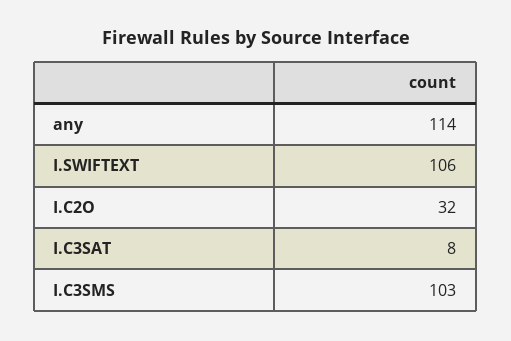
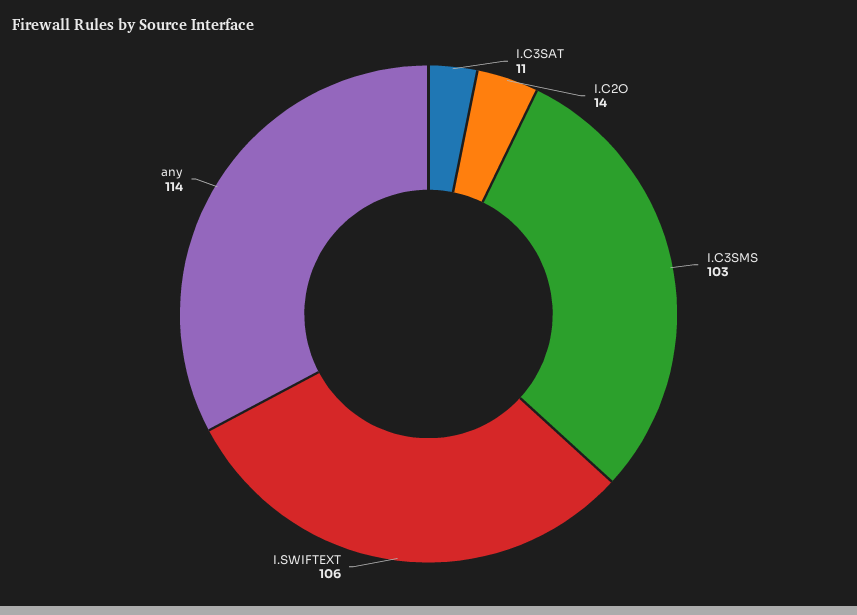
I.C2O: 32 -> 14
I.C3SAT: 8 -> 11

